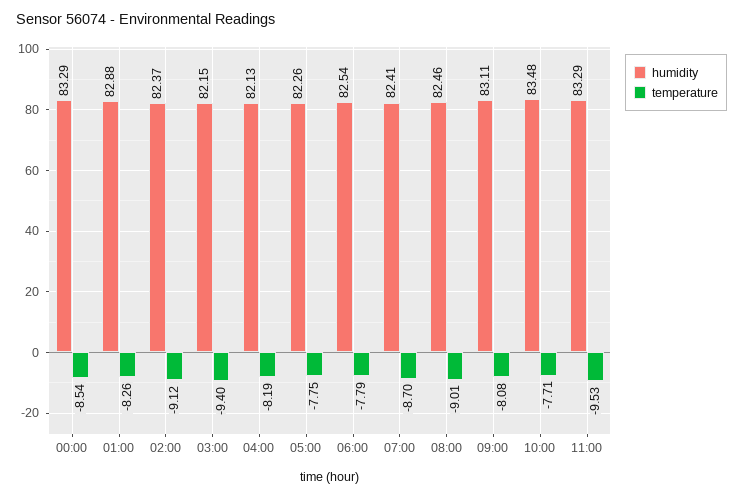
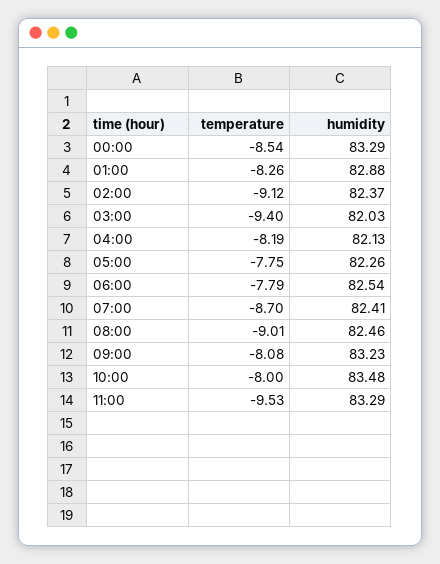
humidity, 03:00: 82.15 -> 82.03
humidity, 09:00: 83.11 -> 83.23
temperature, 10:00: -7.71 -> -8

